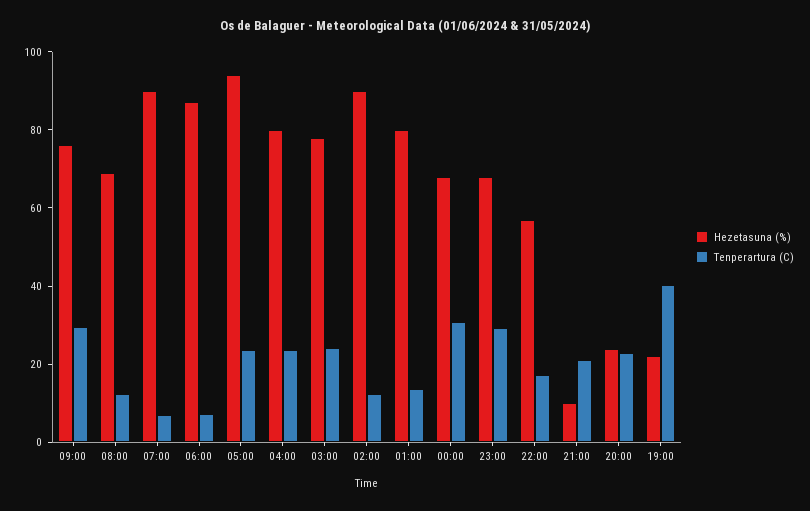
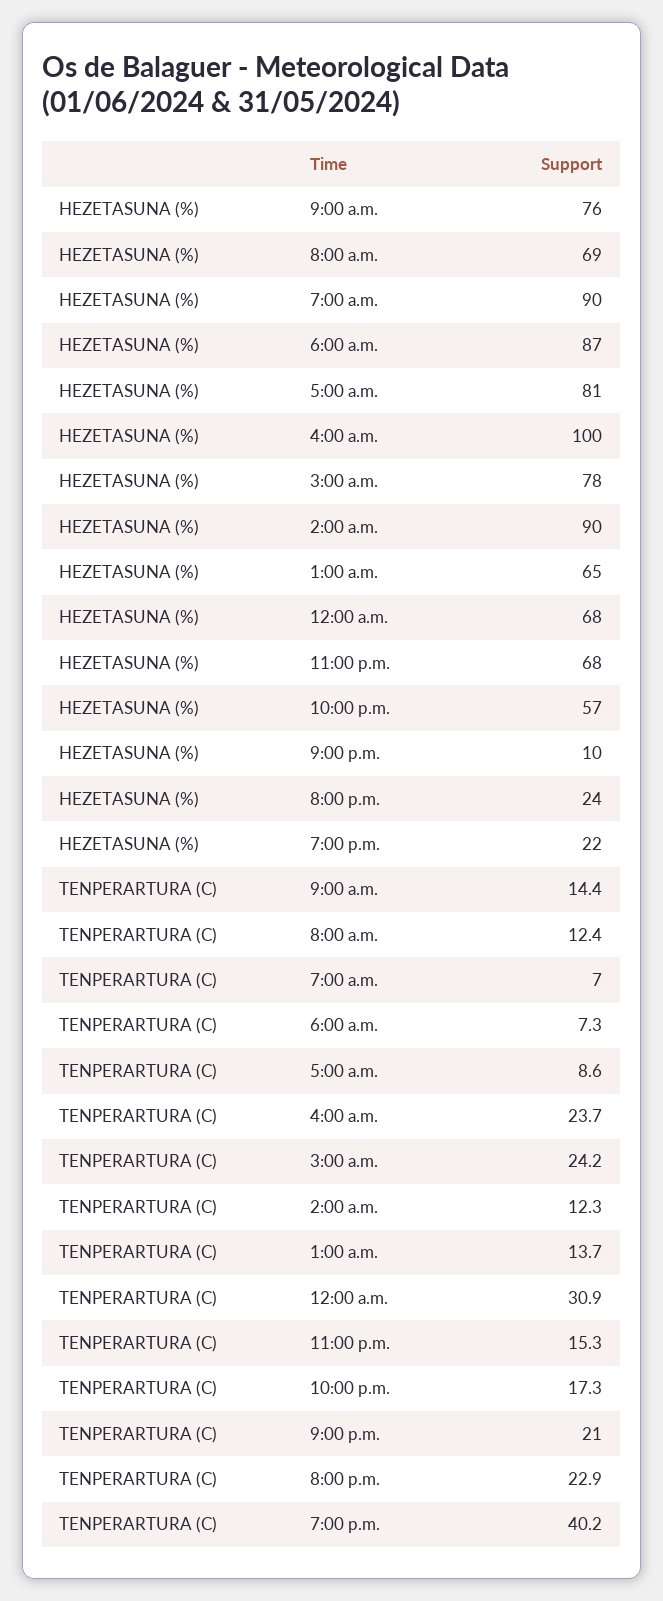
Tenperartura (C), 09:00: 30 -> 14.4
Hezetasuna (%), 05:00: 95 -> 81
Tenperartura (C), 05:00: 25 -> 8.6
Hezetasuna (%), 04:00: 80 -> 100
Hezetasuna (%), 01:00: 80 -> 65
Tenperartura (C), 23:00: 30 -> 15.3

